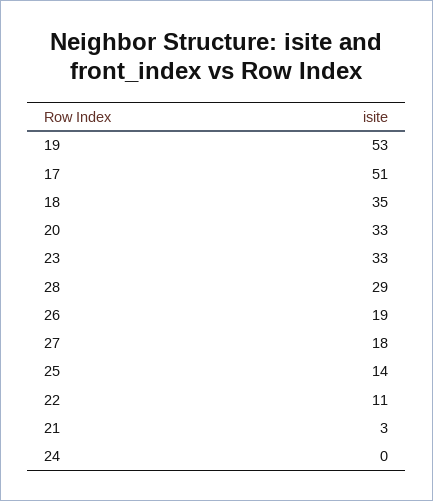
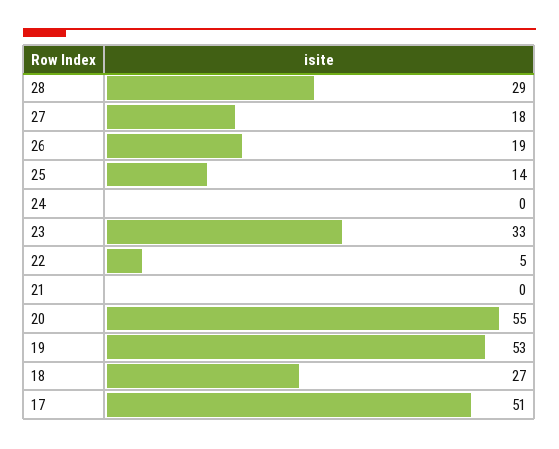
18: 35 -> 27
20: 33 -> 55
22: 11 -> 5
21: 3 -> 0

